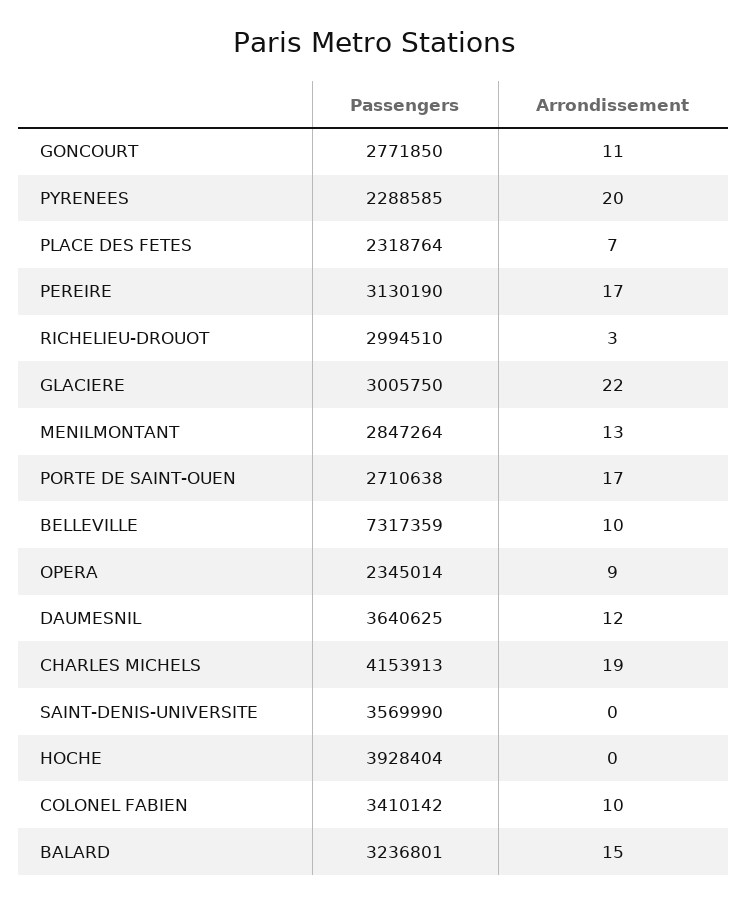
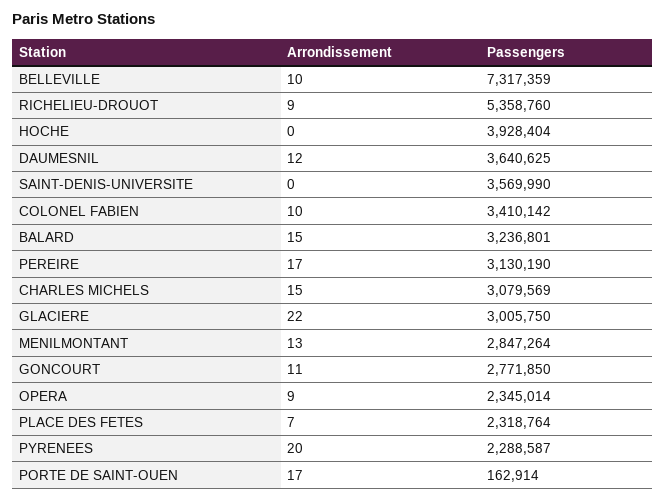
Passengers, PYRENEES: 2288585 -> 2288587
Passengers, RICHELIEU-DROUOT: 2994510 -> 5358760
Arrondissement, RICHELIEU-DROUOT: 3 -> 9
Passengers, PORTE DE SAINT-OUEN: 2710638 -> 162914
Passengers, CHARLES MICHELS: 4153913 -> 3079569
Arrondissement, CHARLES MICHELS: 19 -> 15

